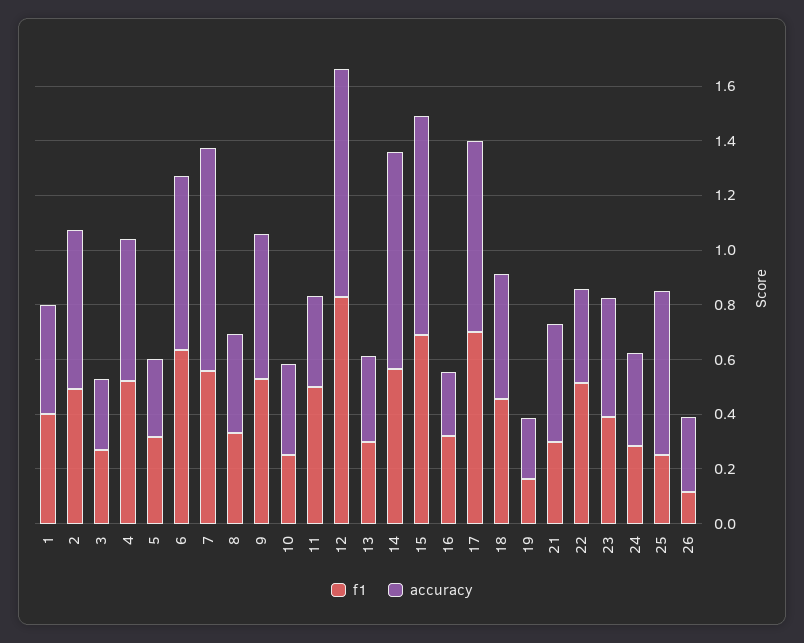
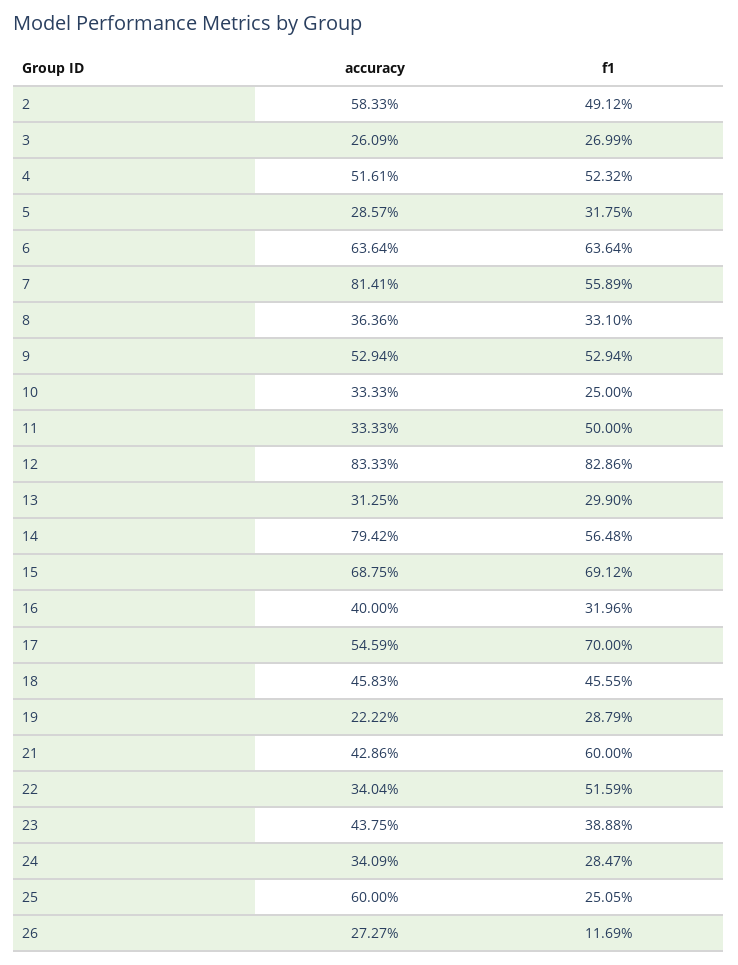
f1, 1: 0.4 -> none
accuracy, 1: 0.4 -> none
accuracy, 15: 0.8 -> 0.6875
accuracy, 16: 0.25 -> 0.4
accuracy, 17: 0.7 -> 0.5459
f1, 19: 0.15 -> 0.2879
f1, 21: 0.3 -> 0.6

